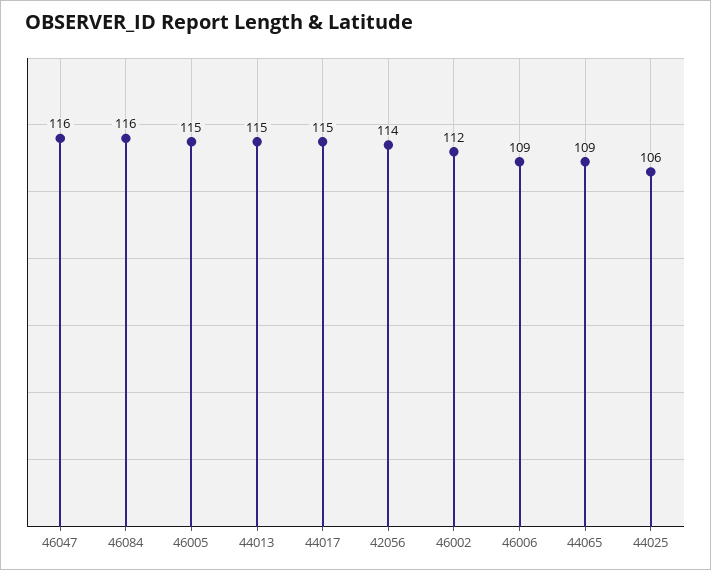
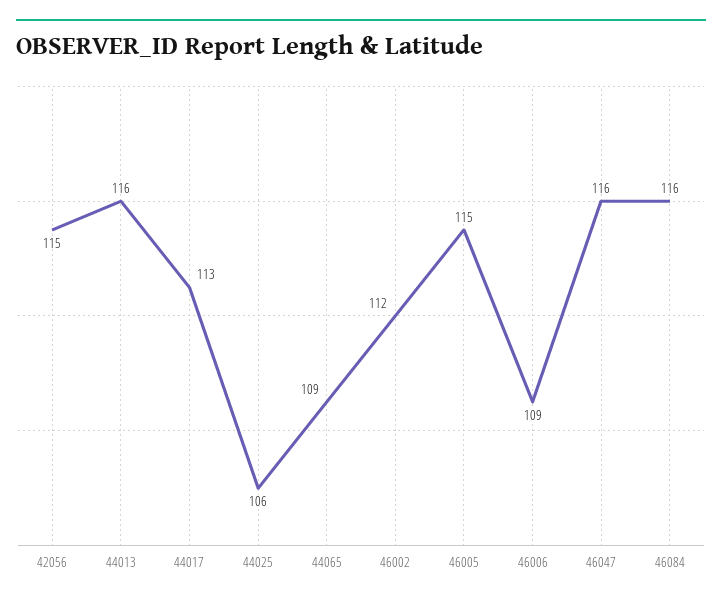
44013: 115 -> 116
44017: 115 -> 113
42056: 114 -> 115

